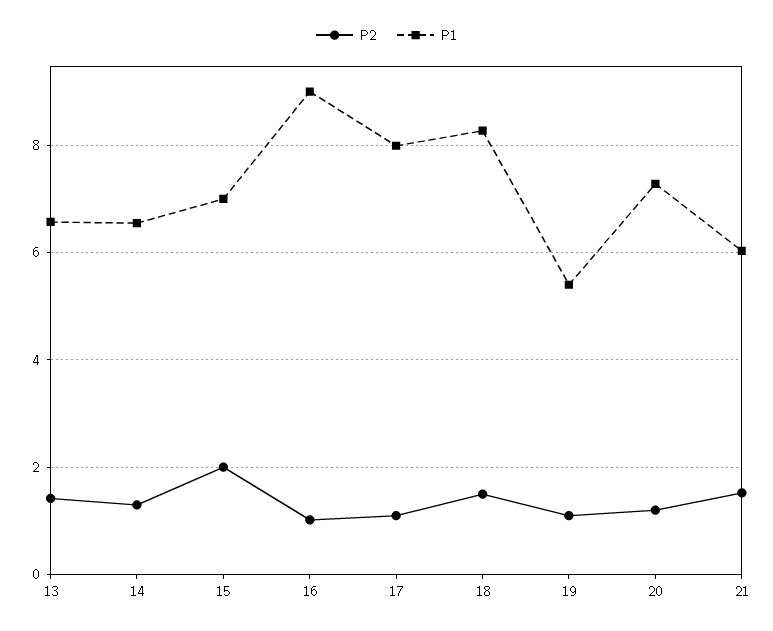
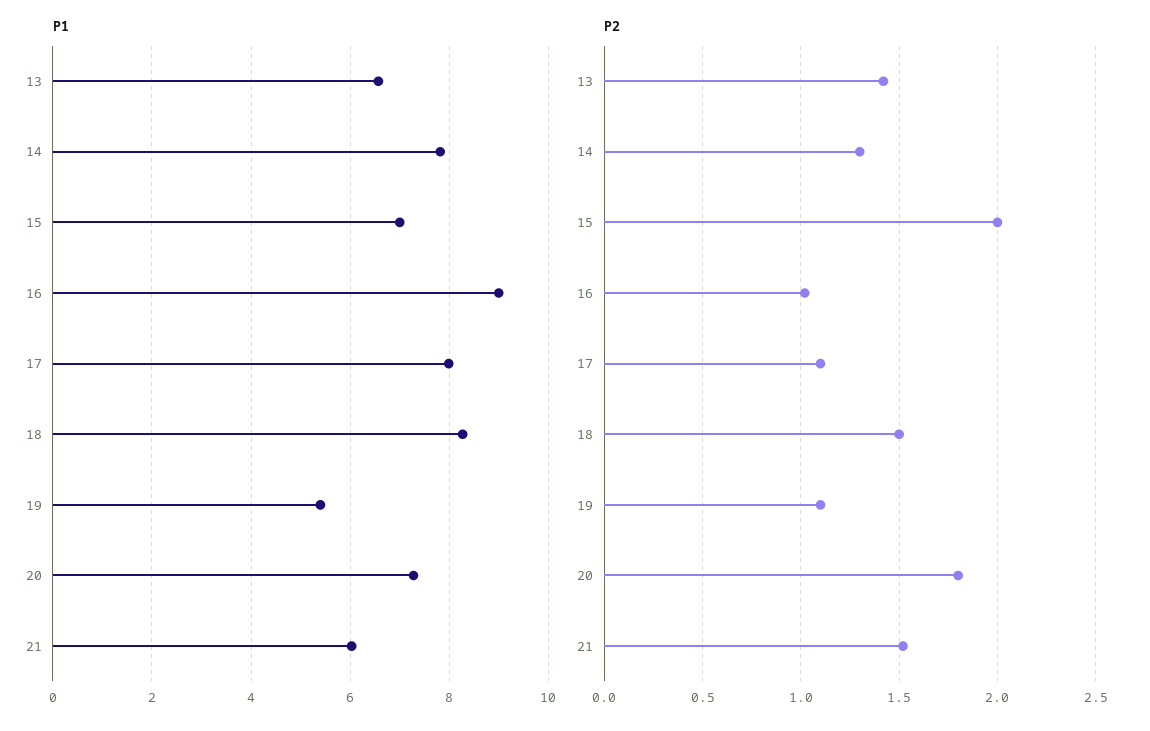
P1, 14: 6.6 -> 7.8
P2, 20: 1.2 -> 1.8

